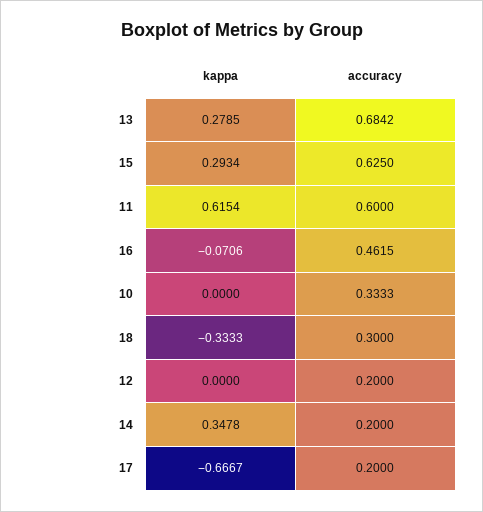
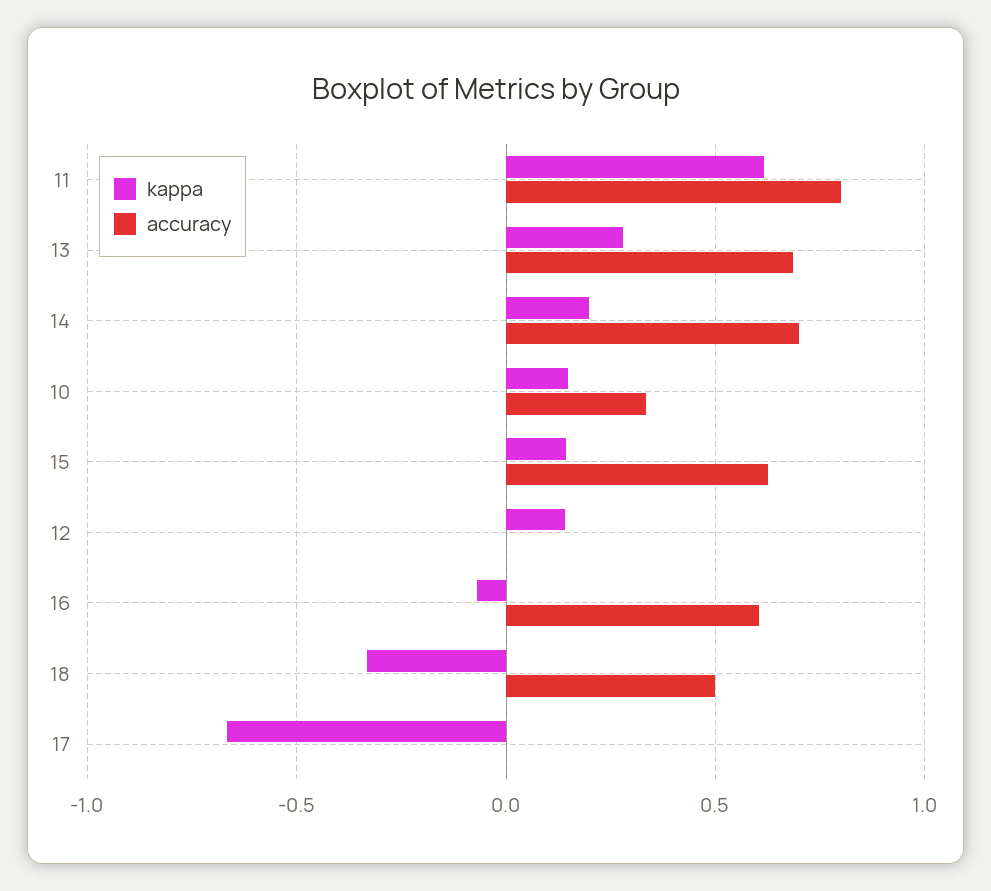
kappa, 15: 0.2934 -> 0.15
accuracy, 11: 0.6 -> 0.8
accuracy, 16: 0.4615 -> 0.6
kappa, 10: 0 -> 0.15
accuracy, 18: 0.3 -> 0.5
kappa, 12: 0 -> 0.15
accuracy, 12: 0.2 -> 0
kappa, 14: 0.3478 -> 0.2
accuracy, 14: 0.2 -> 0.7
accuracy, 17: 0.2 -> 0

